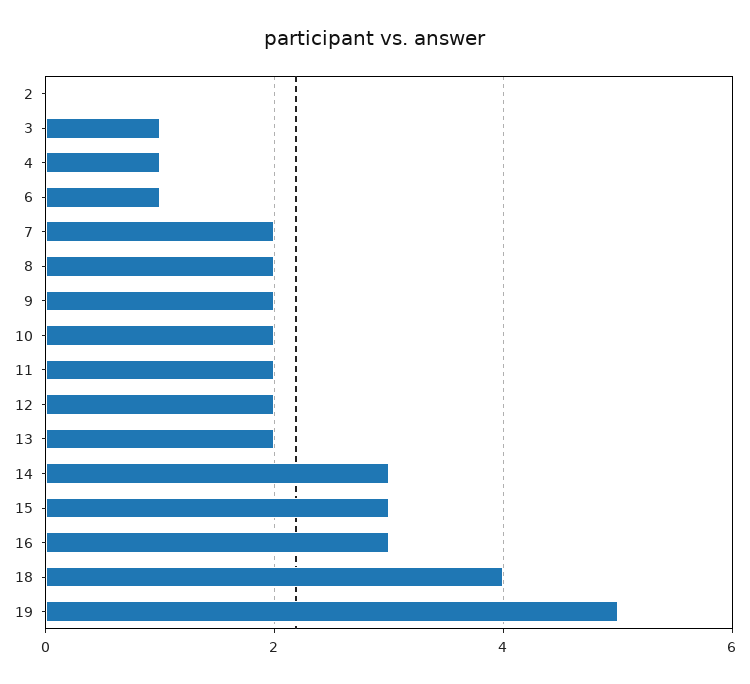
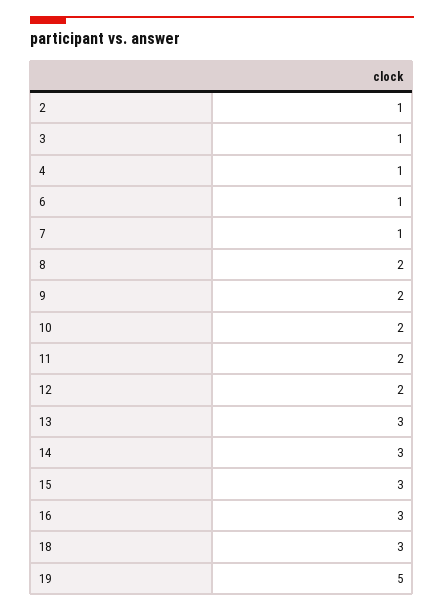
2: 0 -> 1
7: 2 -> 1
13: 2 -> 3
18: 4 -> 3

